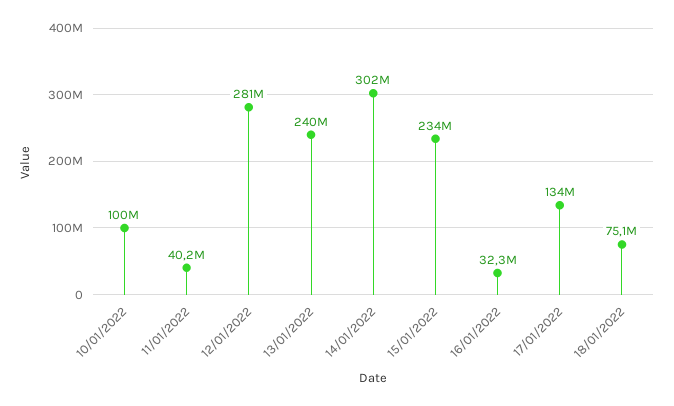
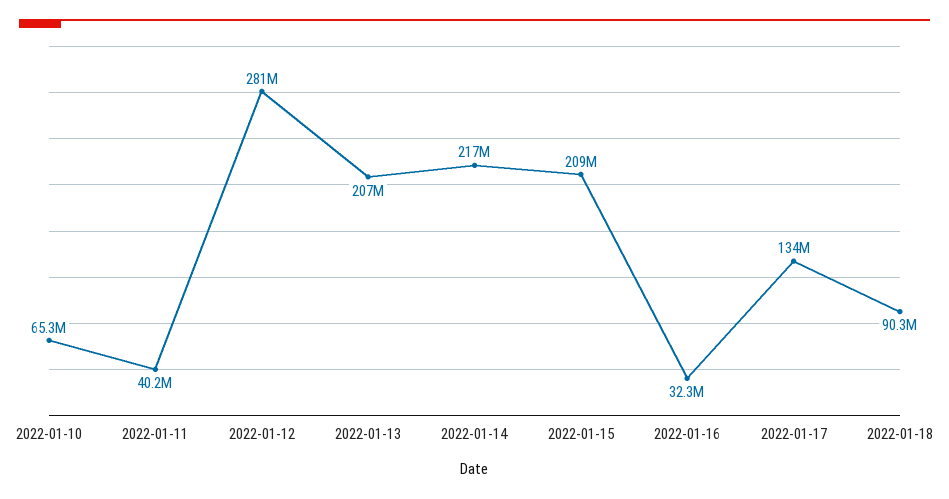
10/01/2022: 100000000 -> 65300000
13/01/2022: 240000000 -> 207000000
14/01/2022: 302000000 -> 217000000
15/01/2022: 234000000 -> 209000000
18/01/2022: 75100000 -> 90300000

